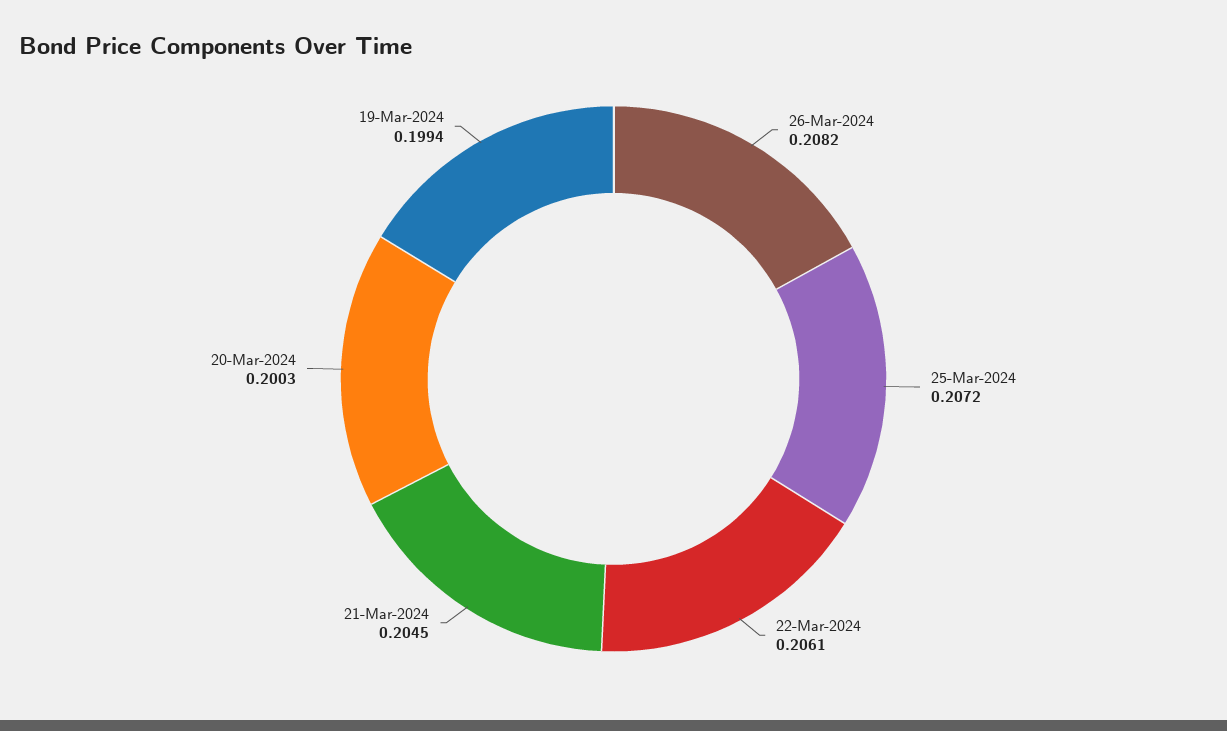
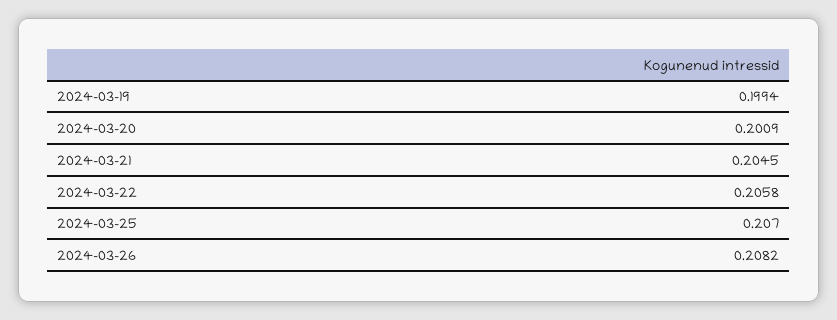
25-Mar-2024: 0.2072 -> 0.207
22-Mar-2024: 0.2061 -> 0.2058
20-Mar-2024: 0.2003 -> 0.2009

